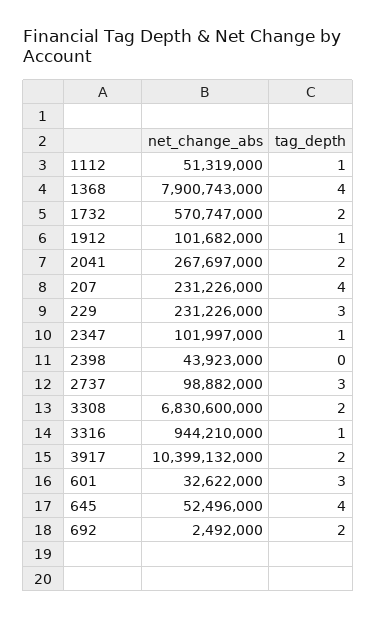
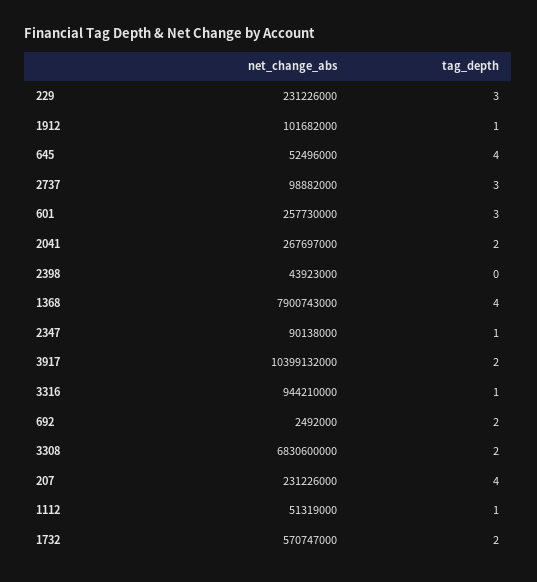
net_change_abs, 2347: 101997000 -> 90138000
net_change_abs, 601: 32622000 -> 257730000

